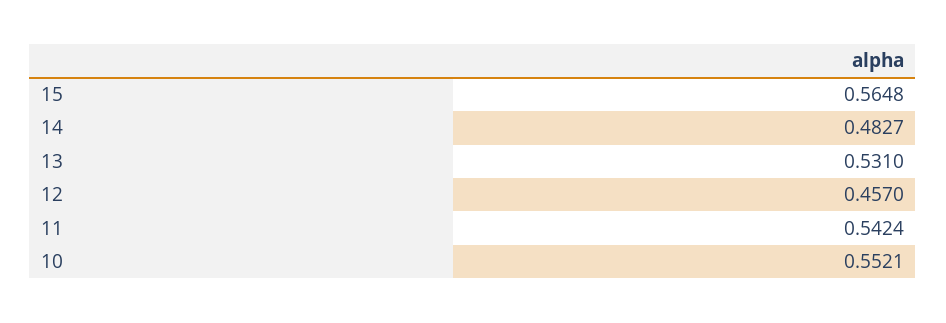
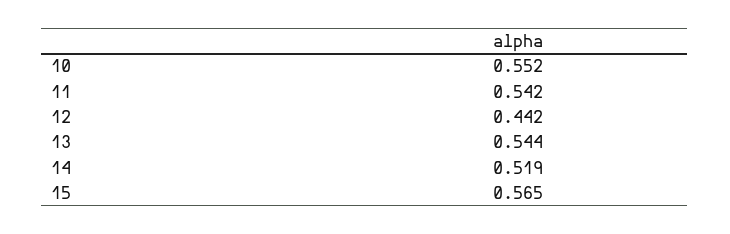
14: 0.4827 -> 0.519
13: 0.531 -> 0.544
12: 0.457 -> 0.442

